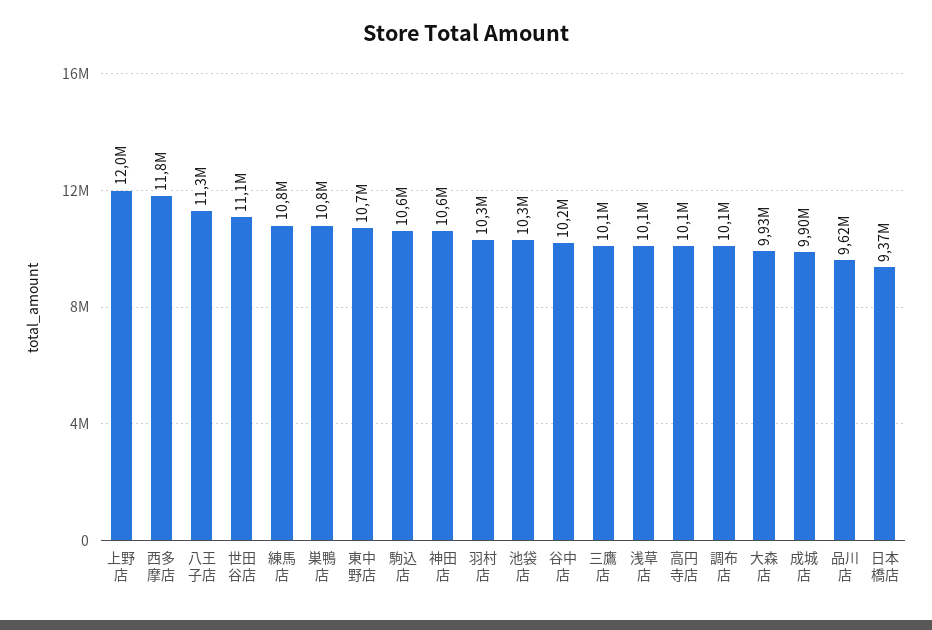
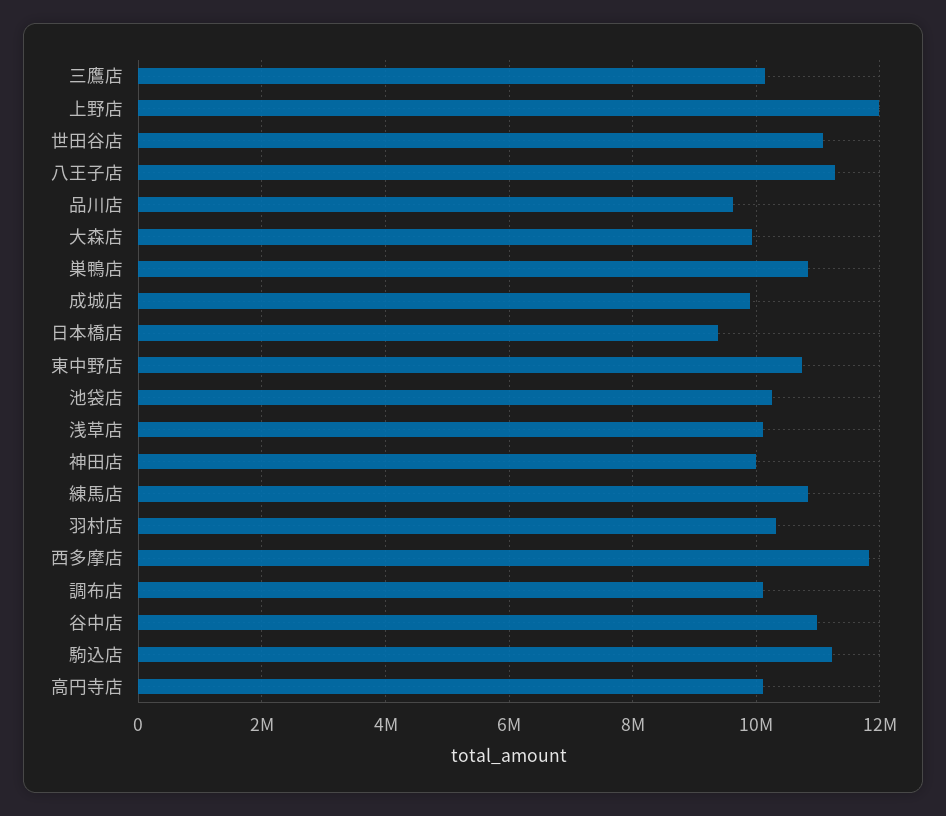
駒込店: 10600000 -> 11200000
神田店: 10600000 -> 10000000
谷中店: 10200000 -> 11000000

